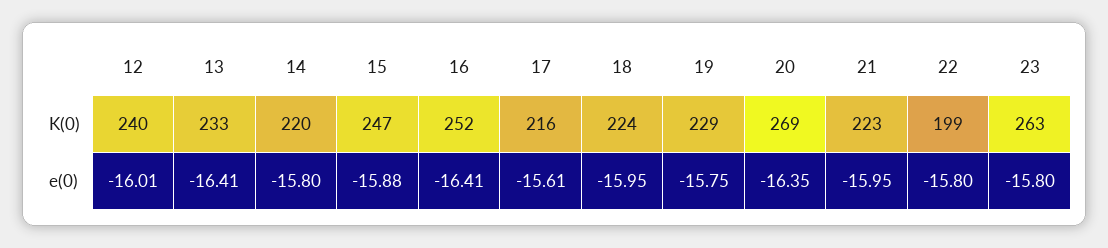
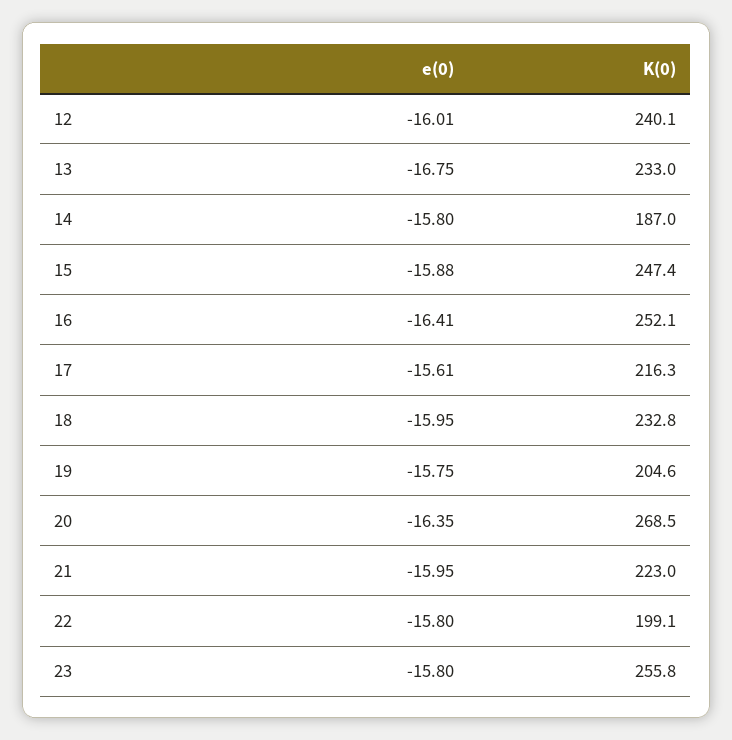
14, K(0): 220 -> 187
18, K(0): 224 -> 232.8
19, K(0): 229 -> 204.6
23, K(0): 263 -> 255.8
13, e(0): -16.41 -> -16.75

